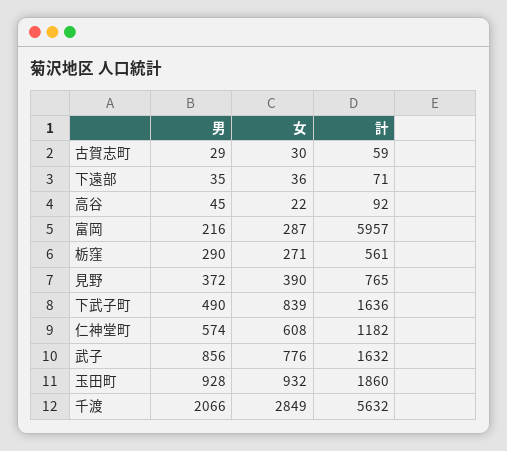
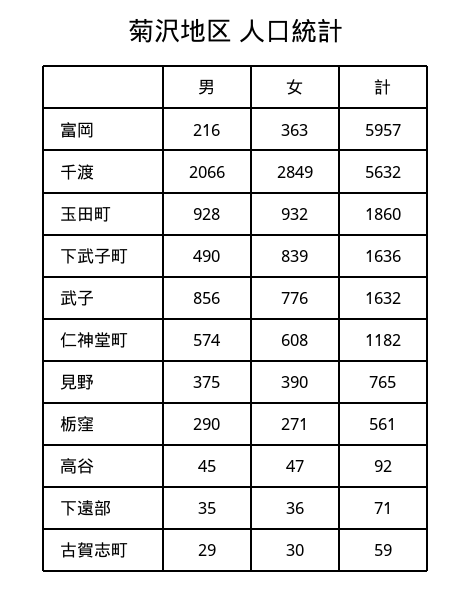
女, 高谷: 22 -> 47
女, 富岡: 287 -> 363
男, 見野: 372 -> 375

